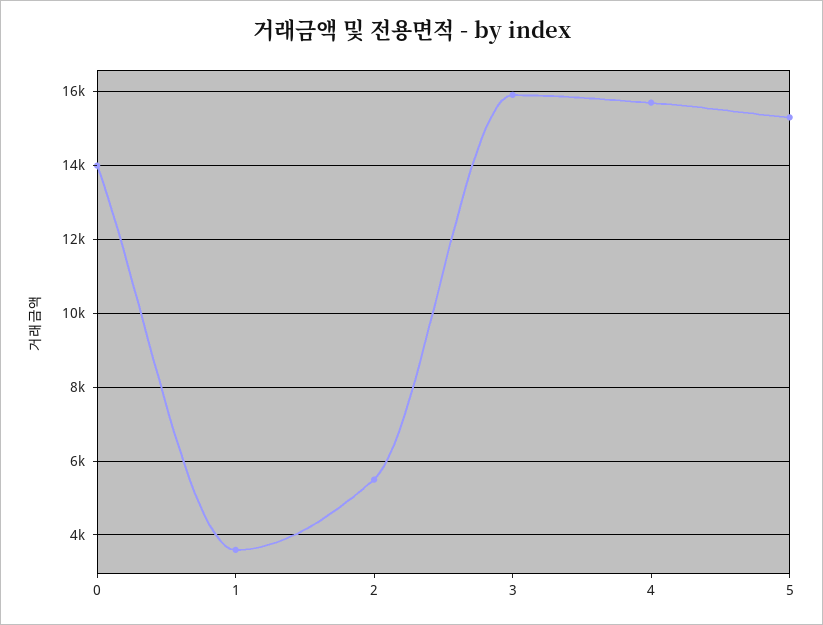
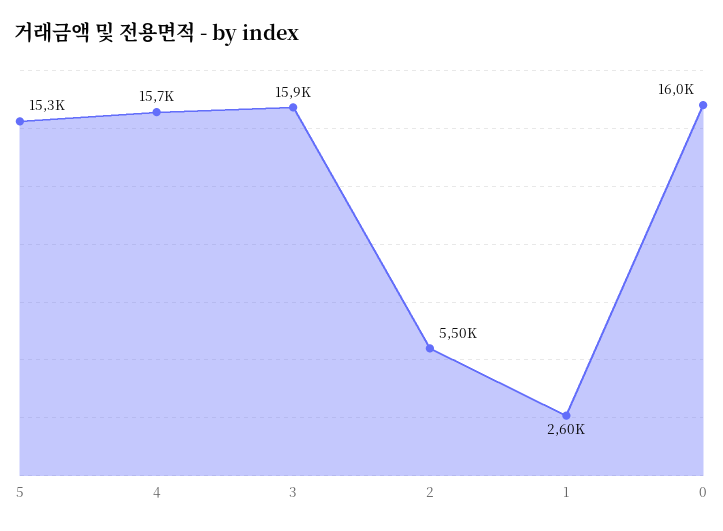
0: 14000 -> 16000
1: 3600 -> 2600

